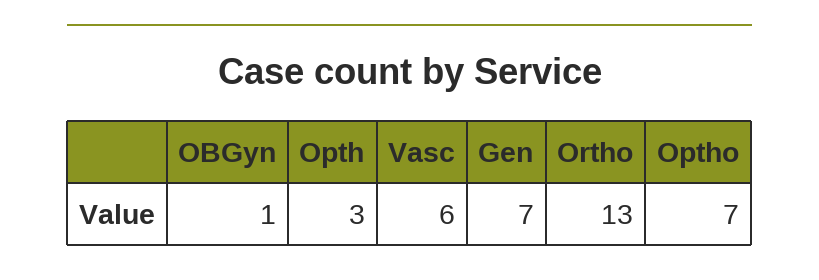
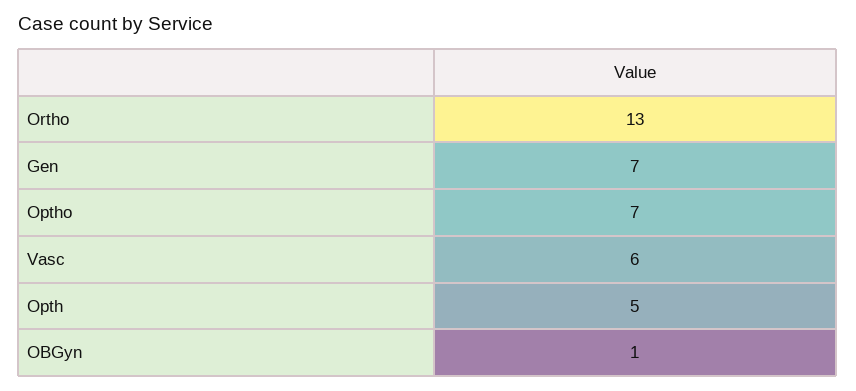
Opth: 3 -> 5

